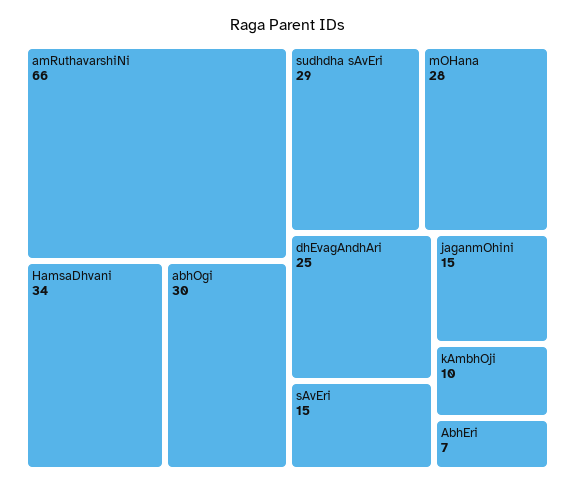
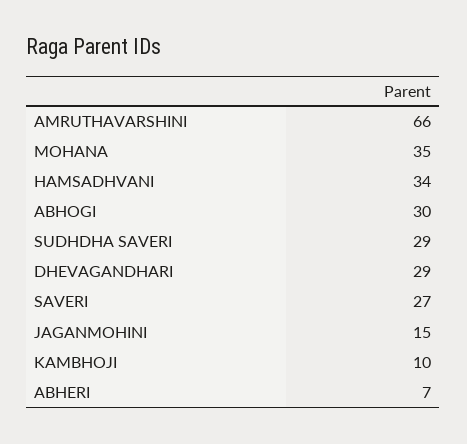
mOHana: 28 -> 35
dhEvagAndhAri: 25 -> 29
sAvEri: 15 -> 27

